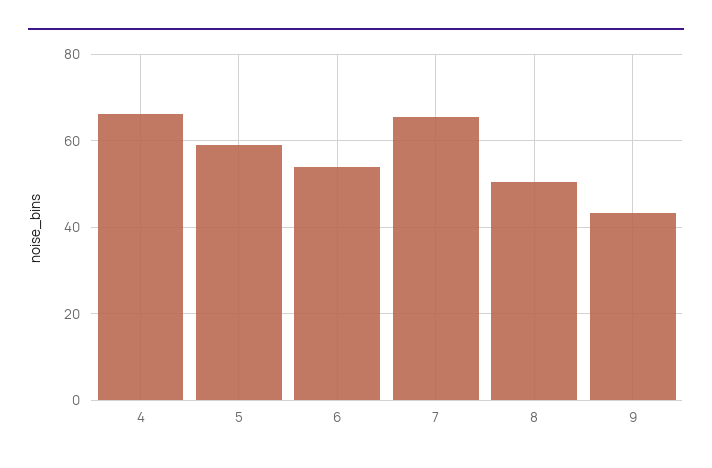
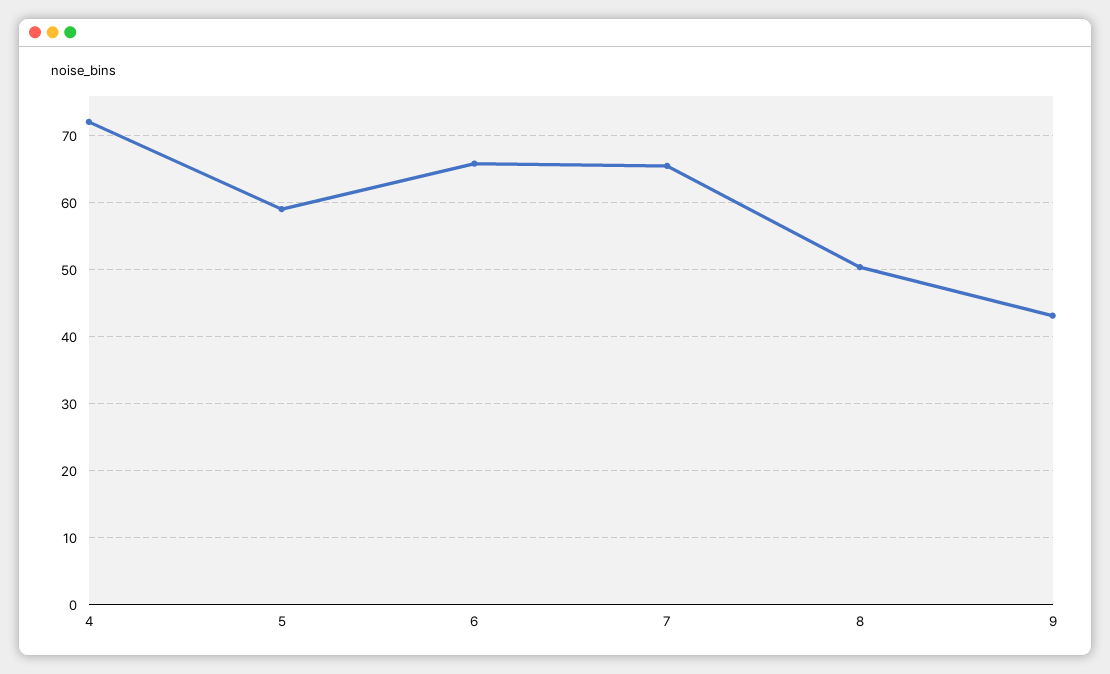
4: 66 -> 72
6: 54 -> 66

